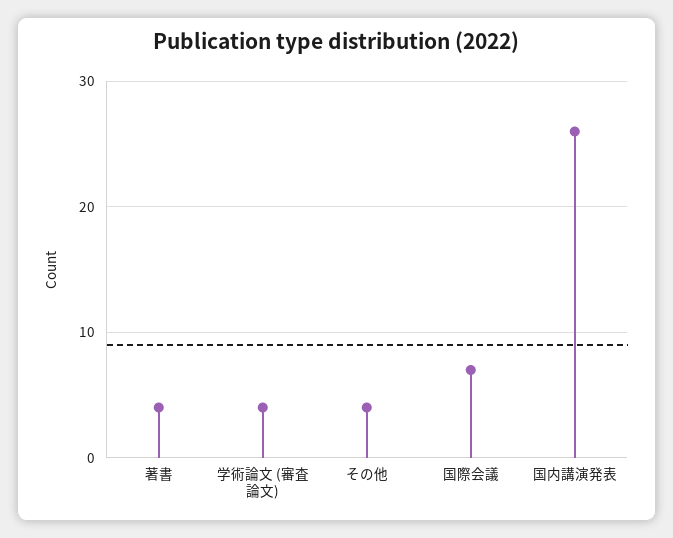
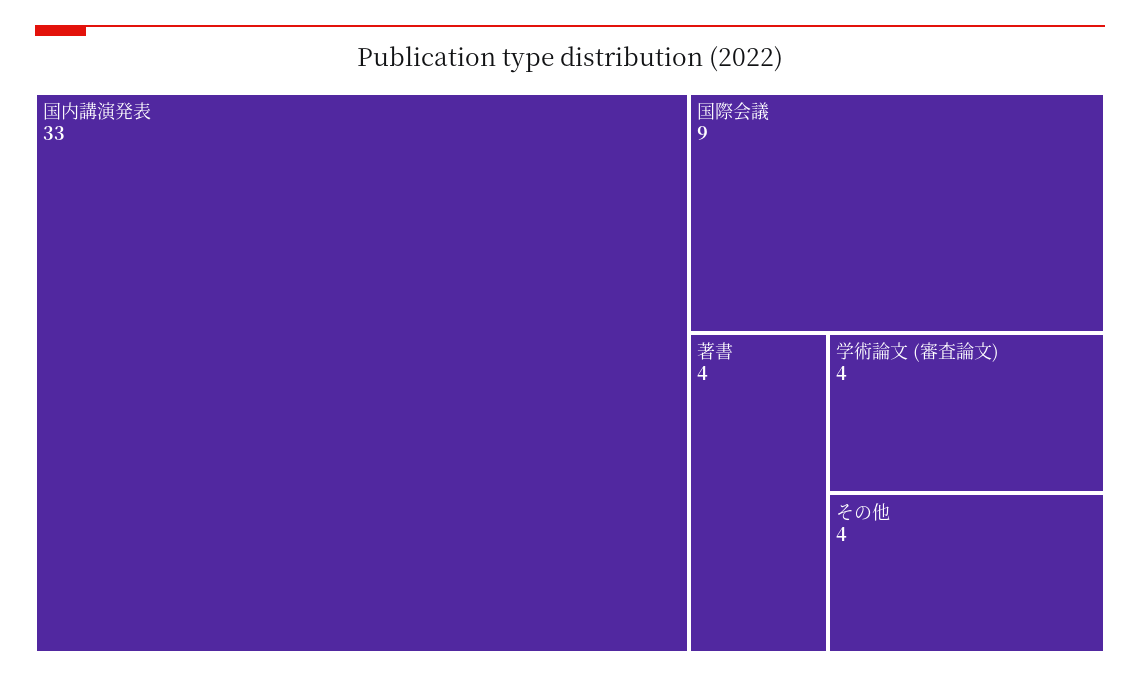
国際会議: 7 -> 9
国内講演発表: 26 -> 33

